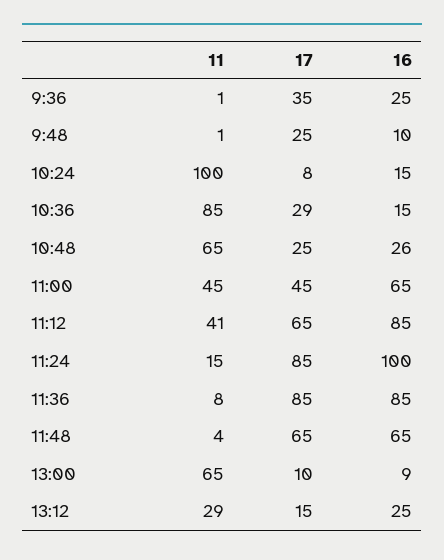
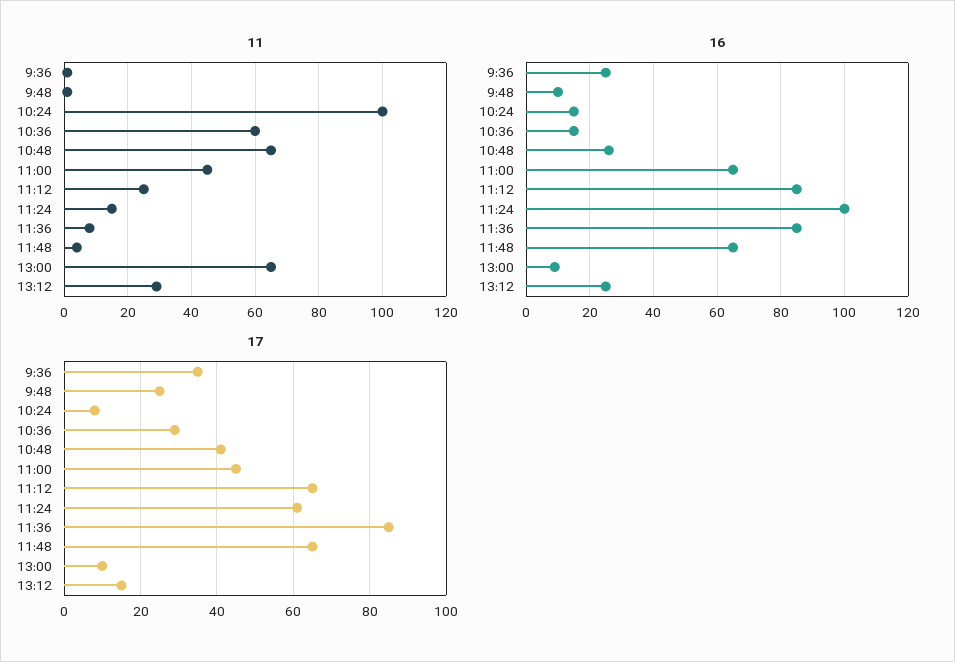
11, 10:36: 85 -> 60
17, 10:48: 25 -> 40
11, 11:12: 41 -> 25
17, 11:24: 85 -> 60

